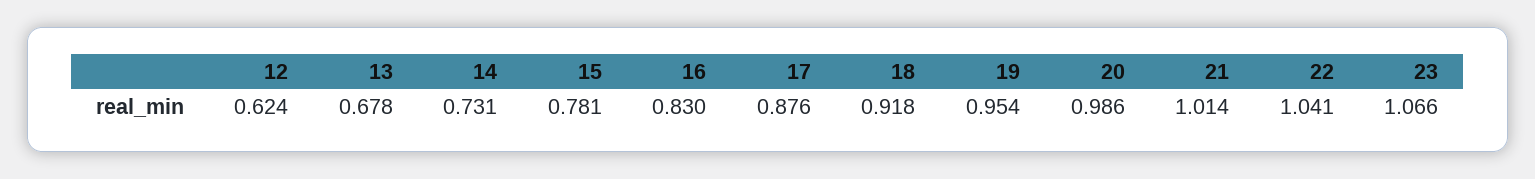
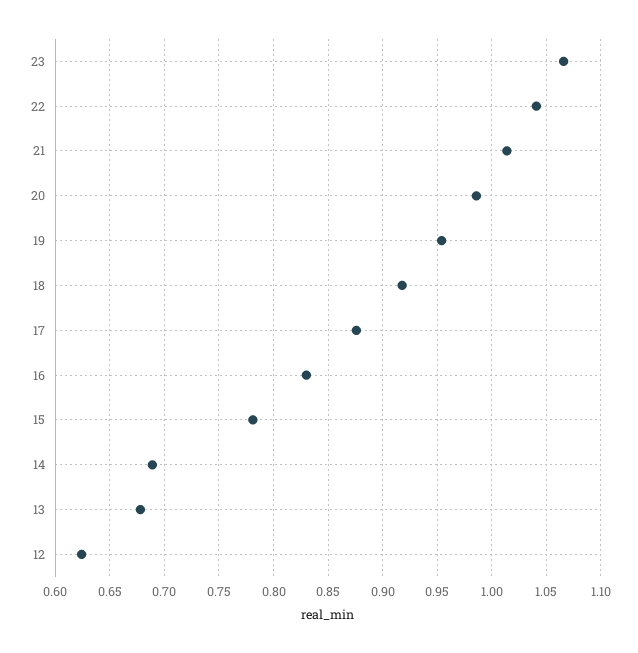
14: 0.731 -> 0.69

